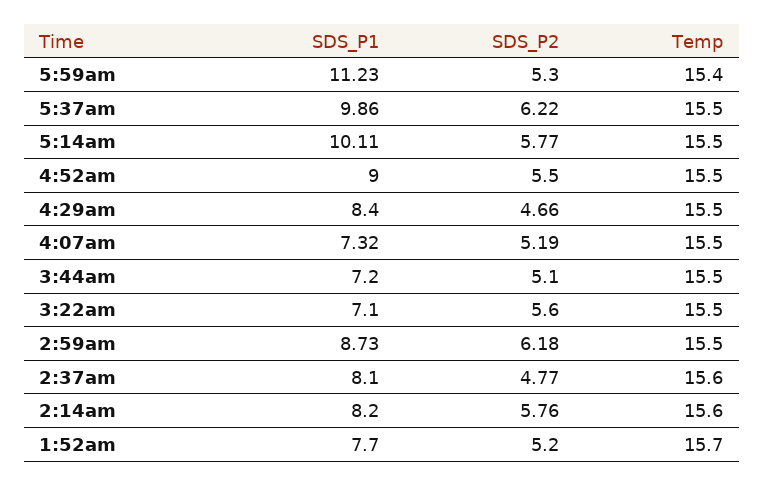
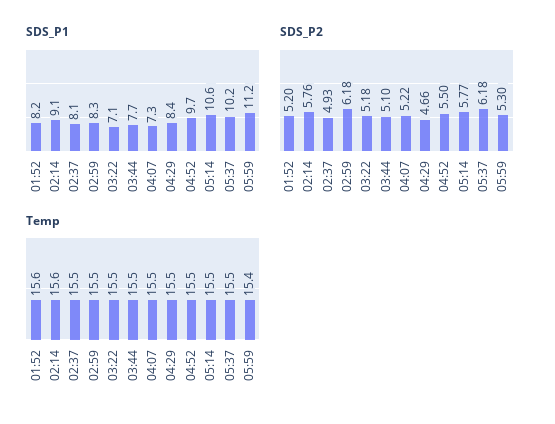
SDS_P1, 5:37am: 9.86 -> 10.2
SDS_P2, 5:37am: 6.22 -> 6.18
SDS_P1, 5:14am: 10.11 -> 10.6
SDS_P1, 4:52am: 9 -> 9.7
SDS_P2, 4:07am: 5.19 -> 5.22
SDS_P1, 3:44am: 7.2 -> 7.7
SDS_P2, 3:22am: 5.6 -> 5.18
SDS_P1, 2:59am: 8.73 -> 8.3
SDS_P2, 2:37am: 4.77 -> 4.93
Temp, 2:37am: 15.6 -> 15.5
SDS_P1, 2:14am: 8.2 -> 9.1
SDS_P1, 1:52am: 7.7 -> 8.2
Temp, 1:52am: 15.7 -> 15.6

